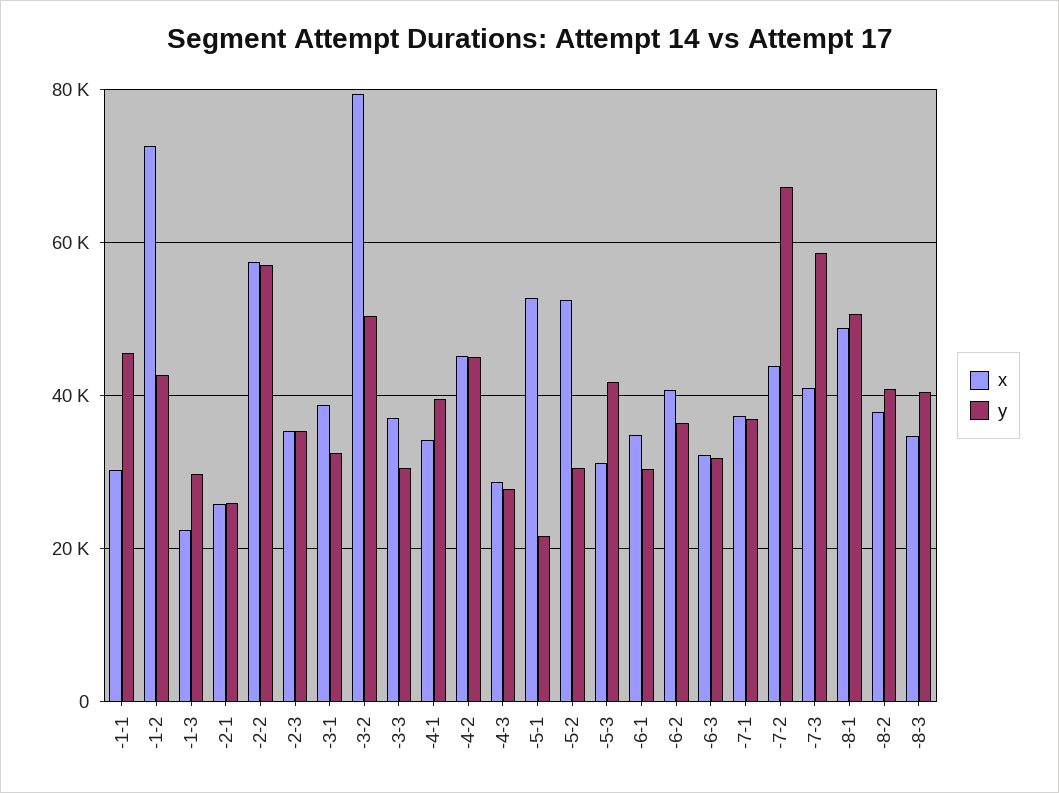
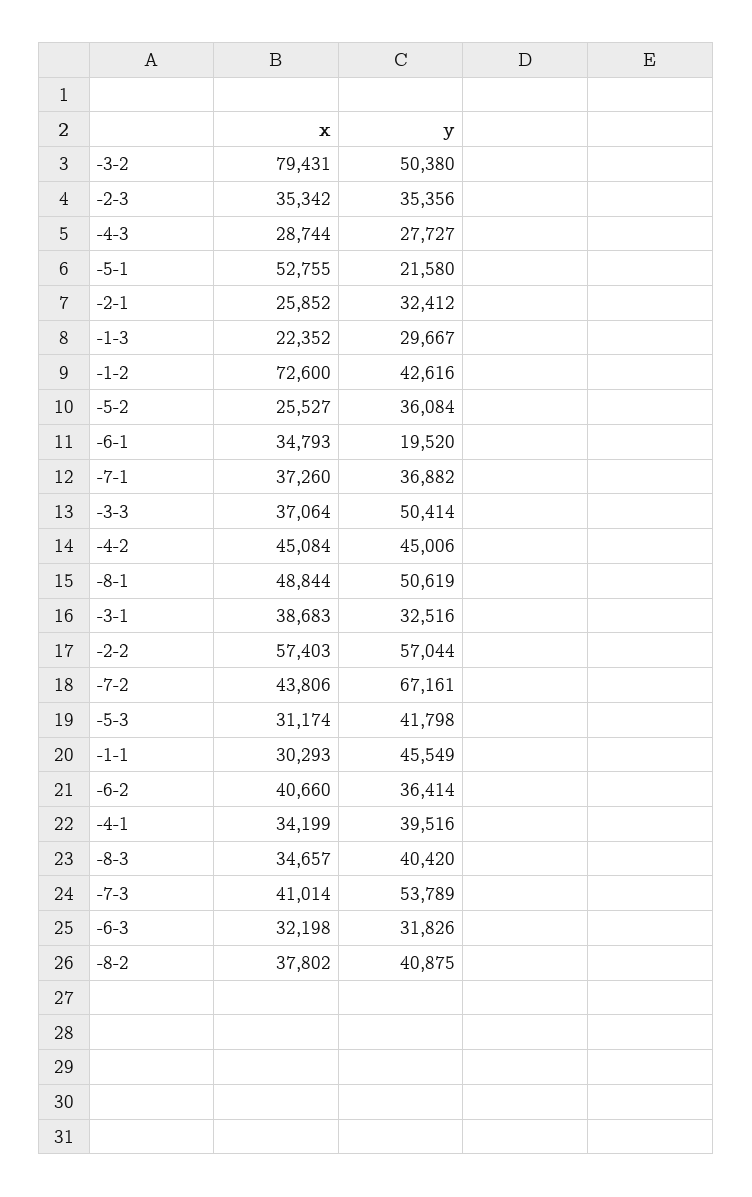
y, -2-1: 26000 -> 32412
y, -3-3: 30000 -> 50414
x, -5-2: 52000 -> 25527
y, -5-2: 30000 -> 36084
y, -6-1: 30000 -> 19520
y, -7-3: 58000 -> 53789

